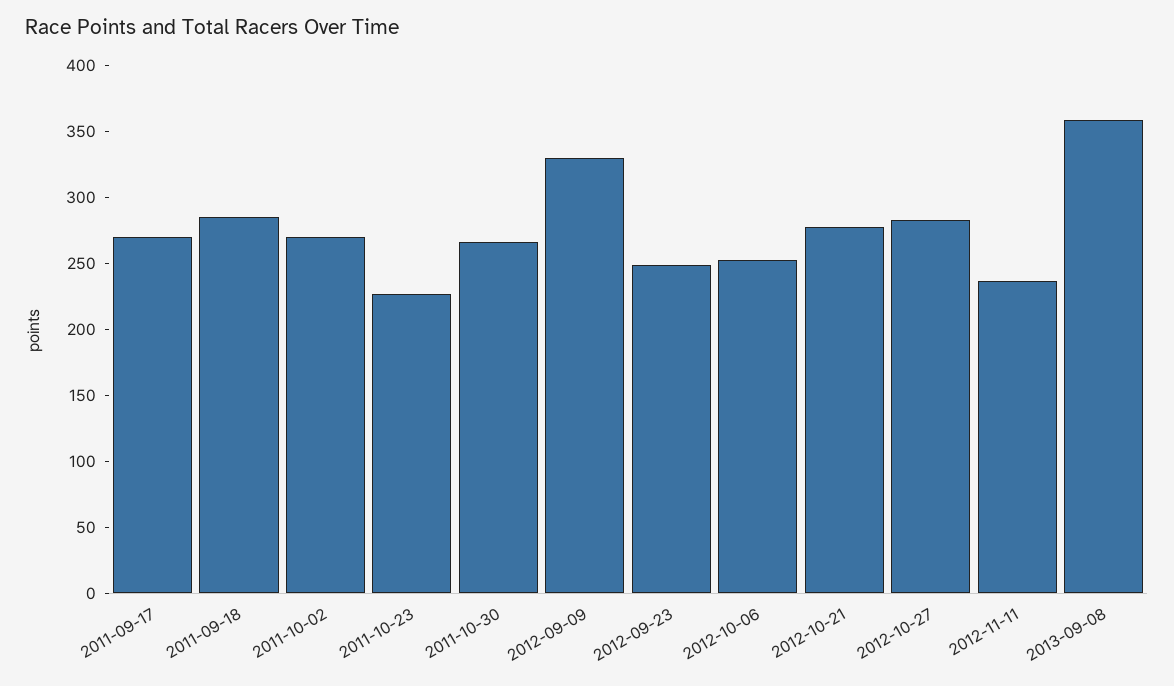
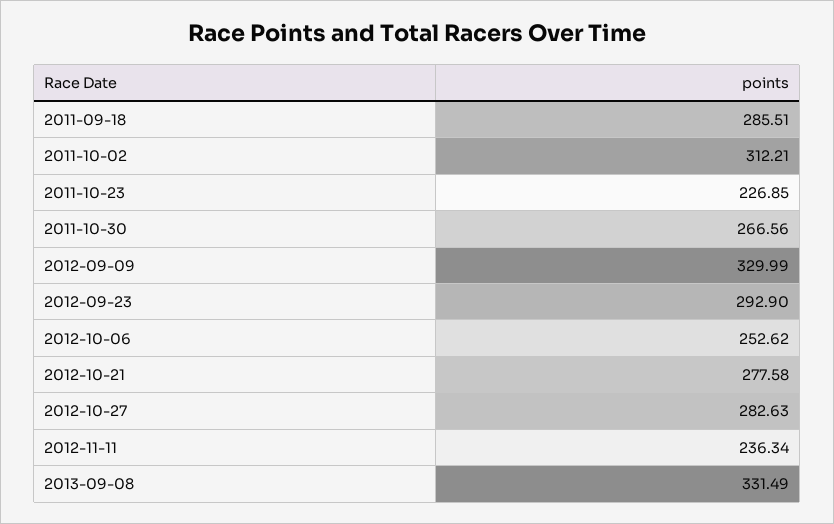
2011-09-17: 270 -> none
2011-10-02: 270 -> 312.21
2012-09-23: 250 -> 292.9
2013-09-08: 360 -> 331.49

